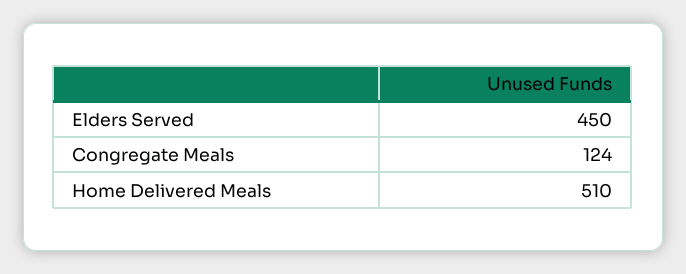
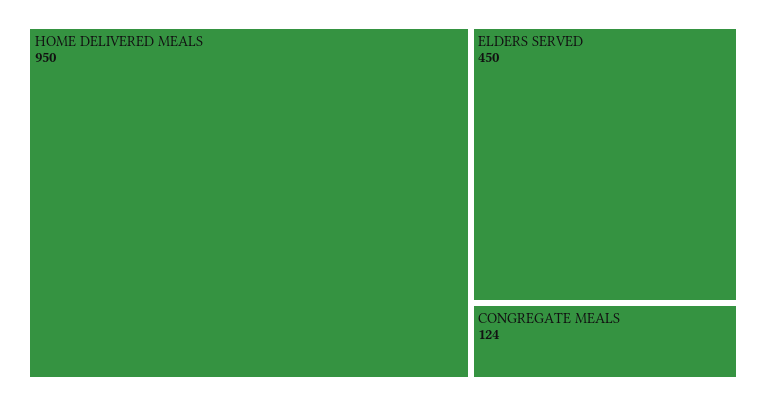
Home Delivered Meals: 510 -> 950

